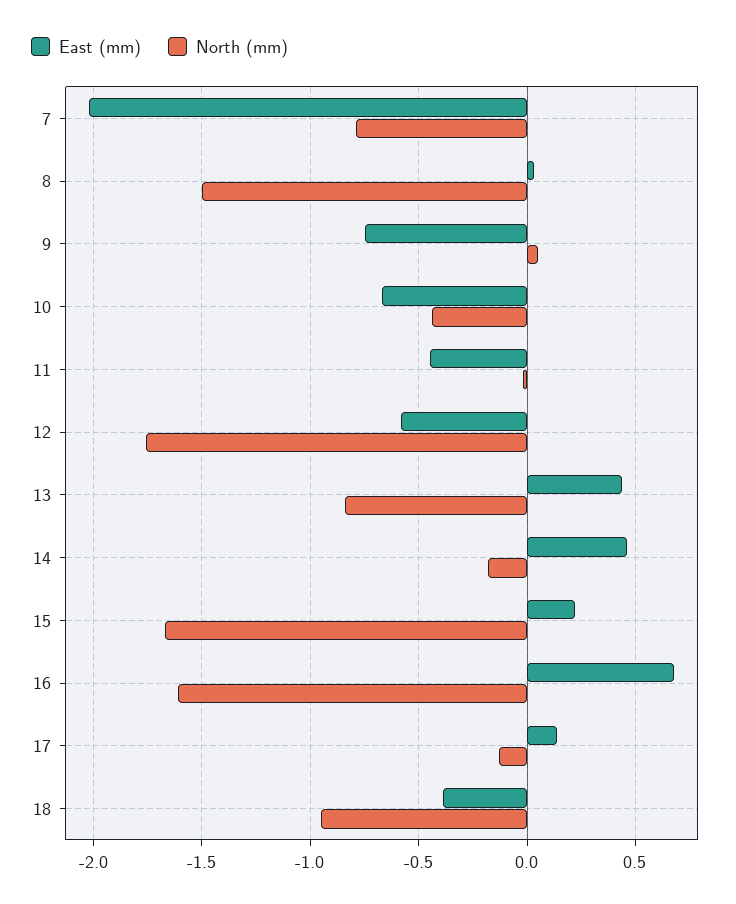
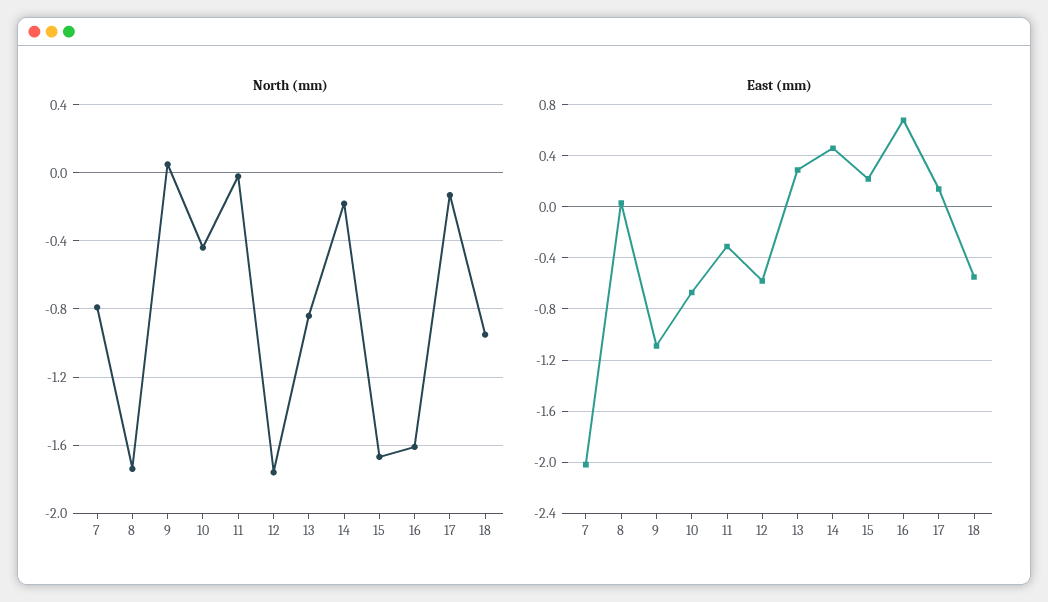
North (mm), 8: -1.5 -> -1.75
East (mm), 9: -0.75 -> -1.1
East (mm), 11: -0.45 -> -0.3
East (mm), 13: 0.45 -> 0.3
East (mm), 18: -0.4 -> -0.55

